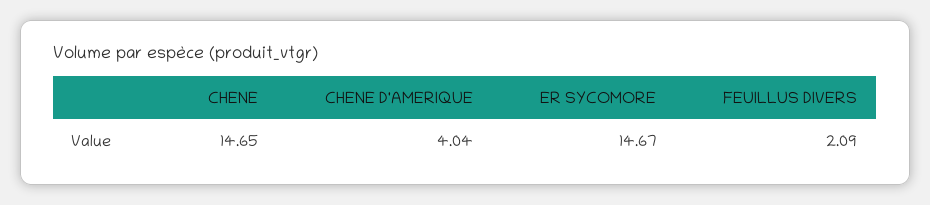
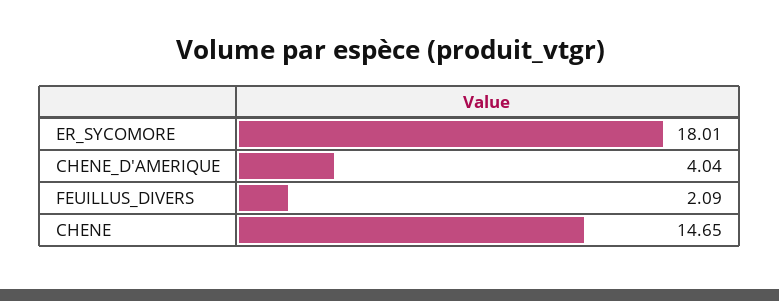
ER SYCOMORE: 14.67 -> 18.01

